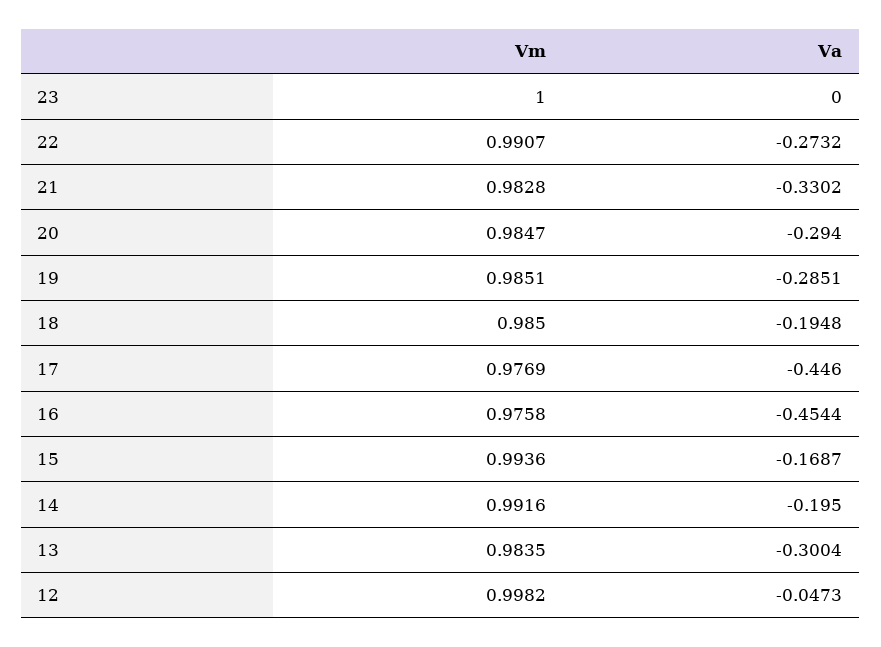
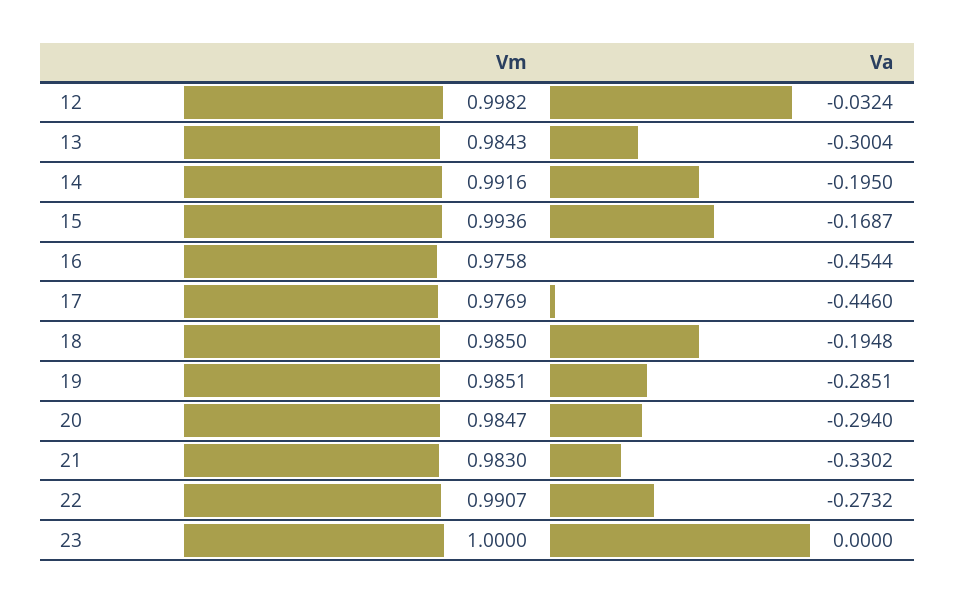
Vm, 21: 0.9828 -> 0.983
Vm, 13: 0.9835 -> 0.9843
Va, 12: -0.0473 -> -0.0324

